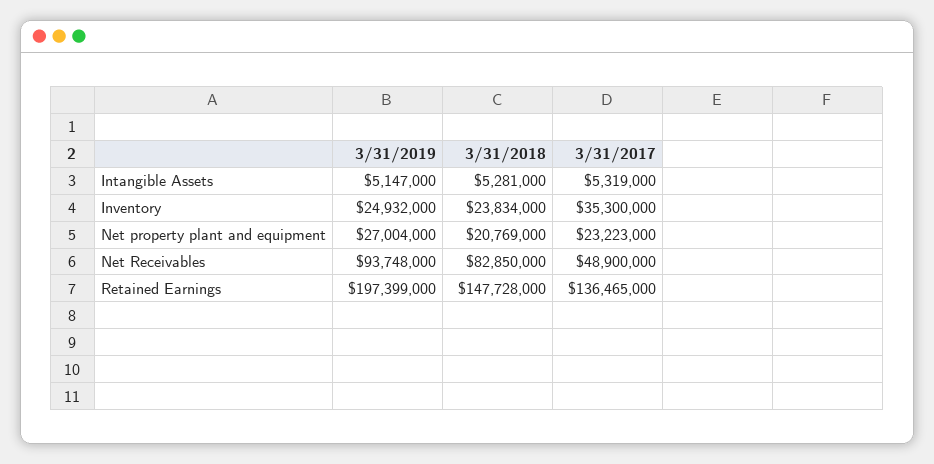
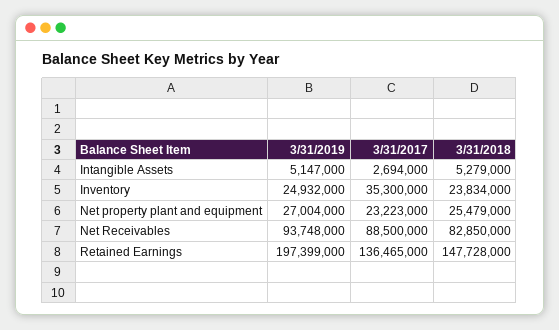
3/31/2018, Intangible Assets: 5281000 -> 5279000
3/31/2017, Intangible Assets: 5319000 -> 2694000
3/31/2018, Net property plant and equipment: 20769000 -> 25479000
3/31/2017, Net Receivables: 48900000 -> 88500000

